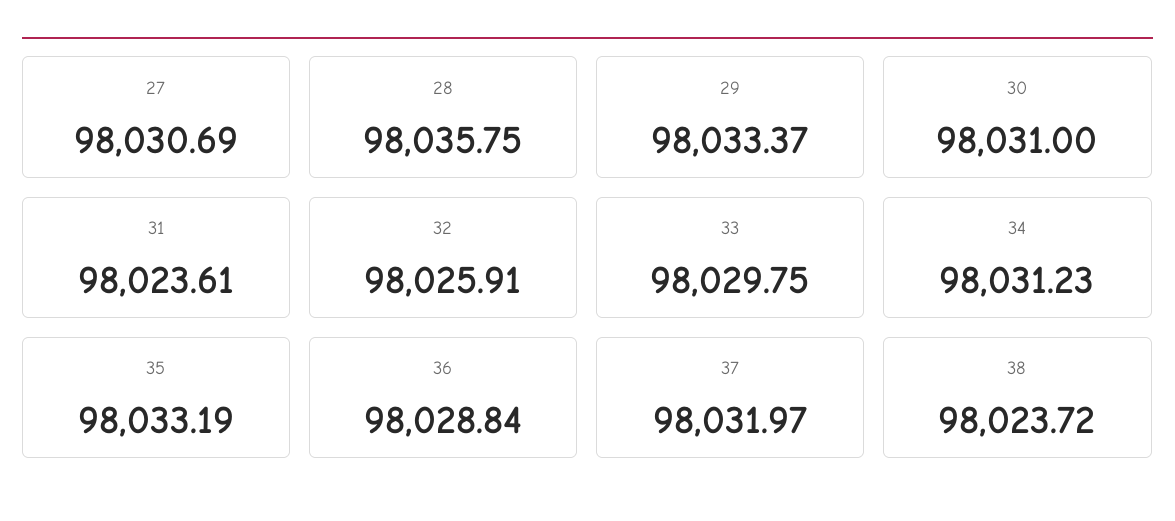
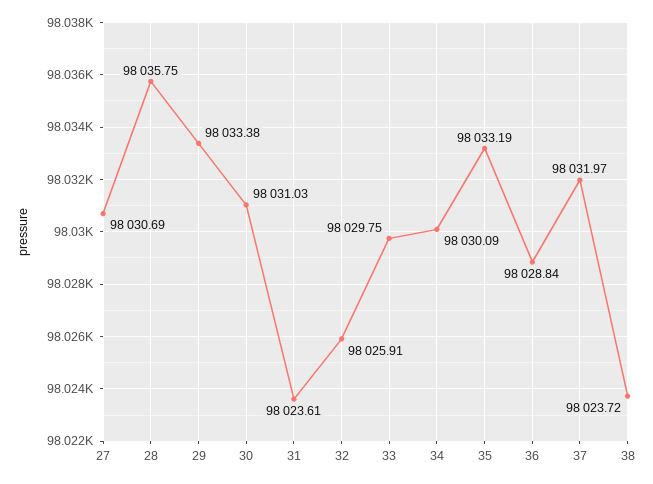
29: 98033.37 -> 98033.38
30: 98031 -> 98031.03
34: 98031.23 -> 98030.09

